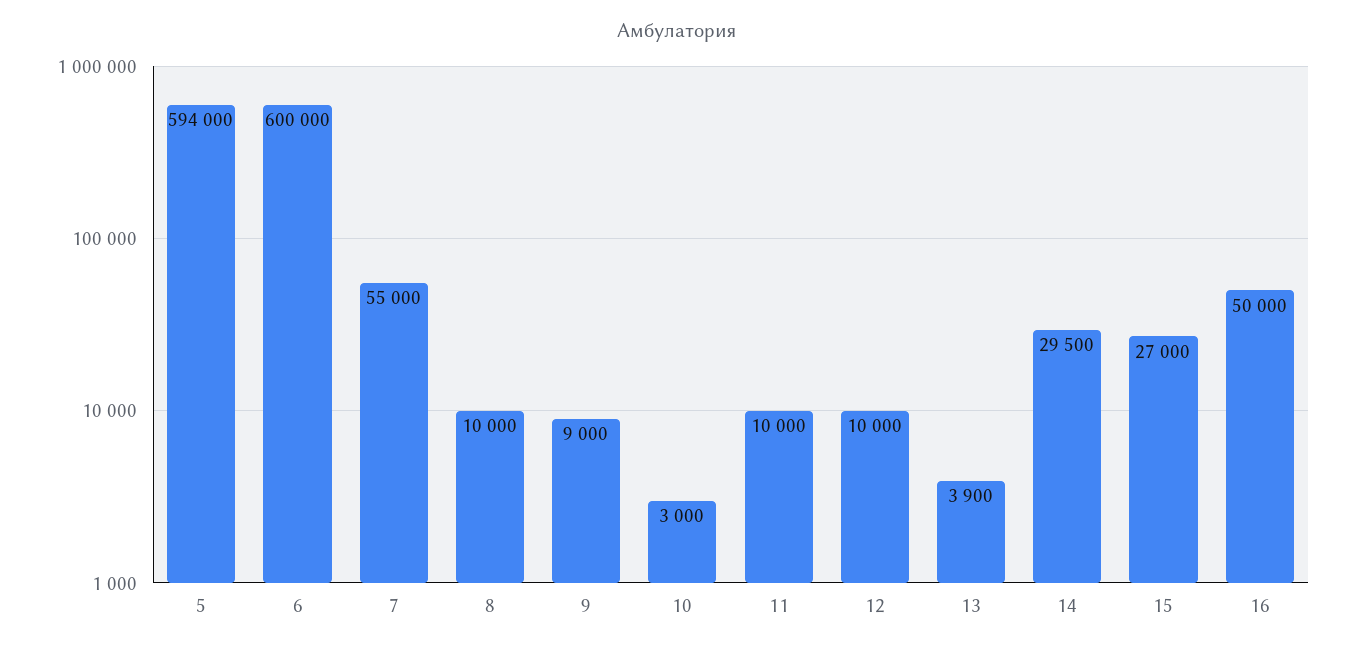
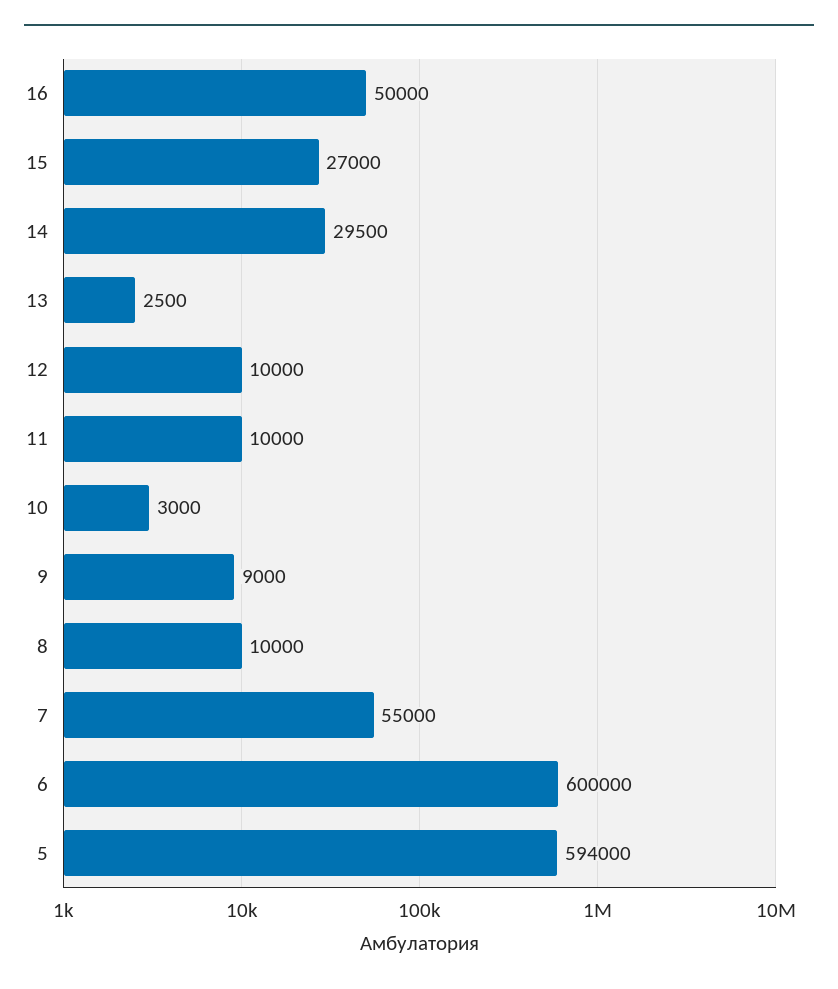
13: 3900 -> 2500

